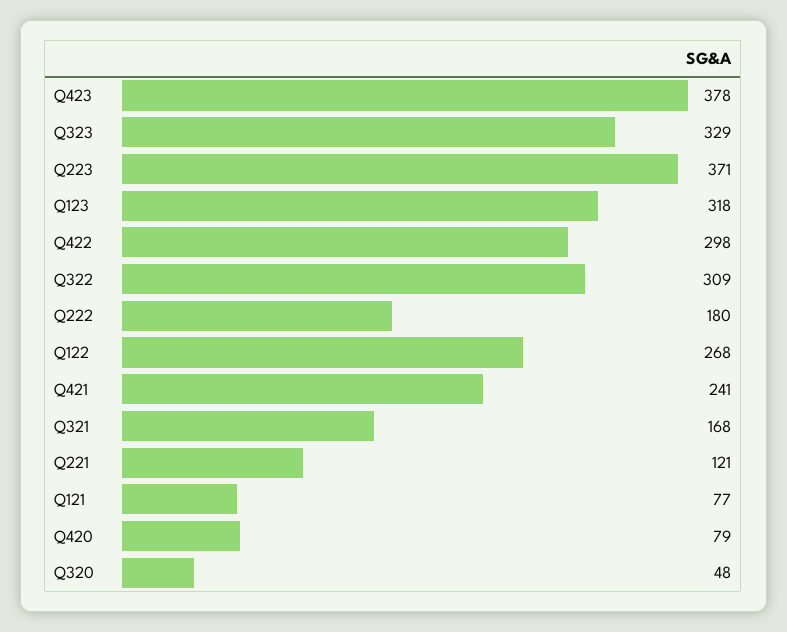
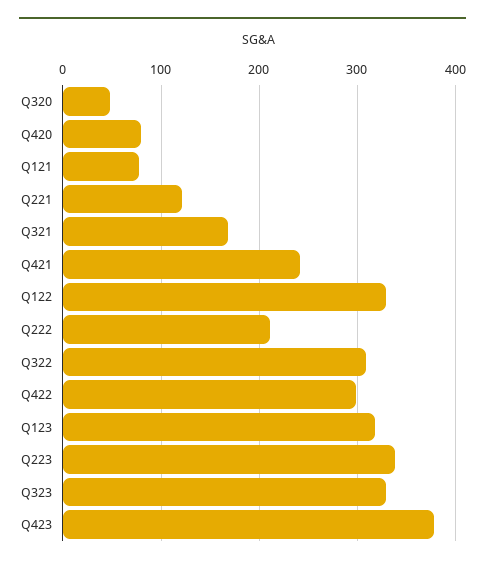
Q223: 371 -> 340
Q222: 180 -> 210
Q122: 268 -> 330

